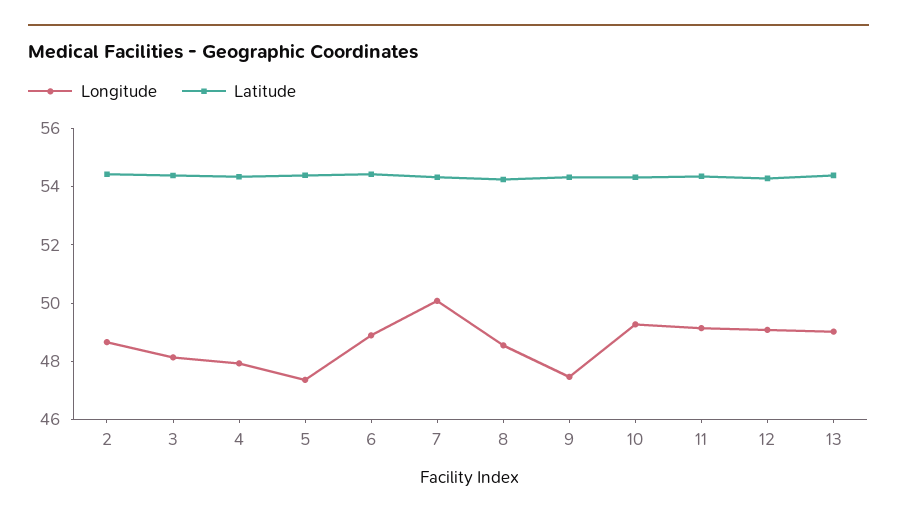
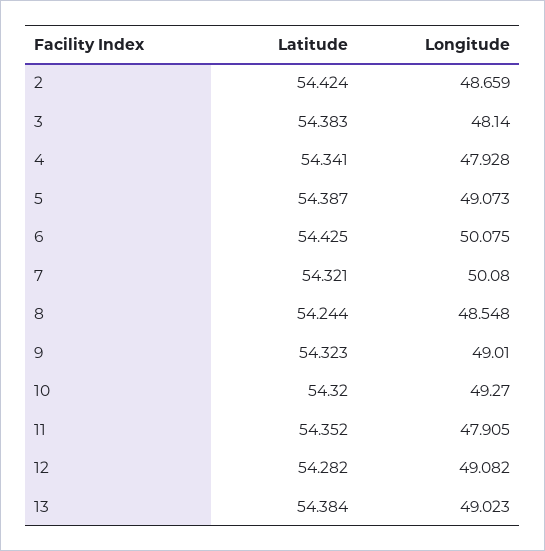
Longitude, 5: 47.5 -> 49.073
Longitude, 6: 49 -> 50.075
Longitude, 9: 47.5 -> 49.01
Longitude, 11: 49 -> 47.905

